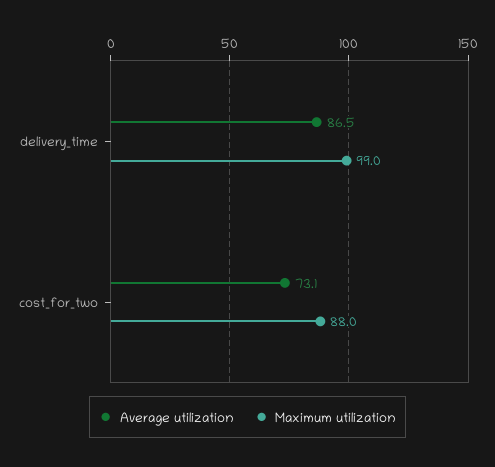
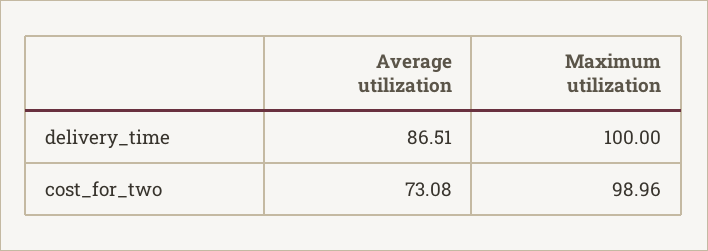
Maximum utilization, delivery_time: 99 -> 100
Maximum utilization, cost_for_two: 88 -> 98.96

